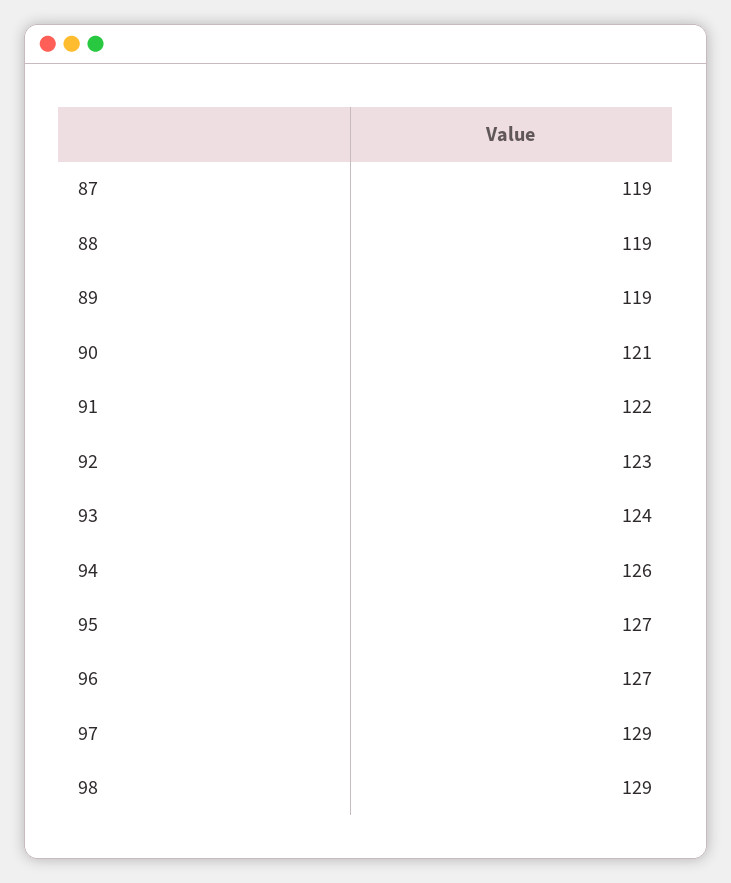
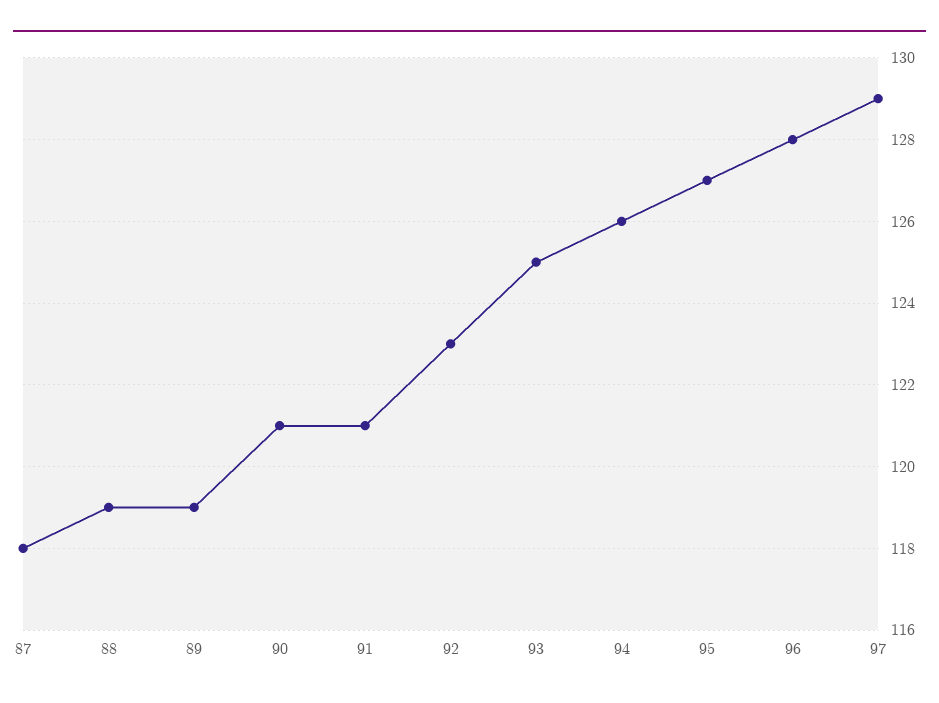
87: 119 -> 118
91: 122 -> 121
93: 124 -> 125
96: 127 -> 128
98: 129 -> none

